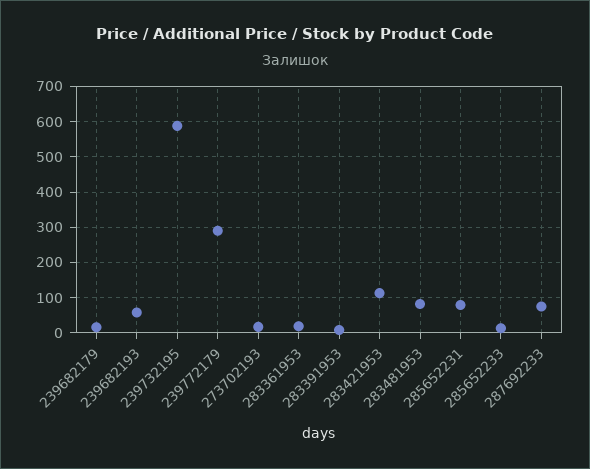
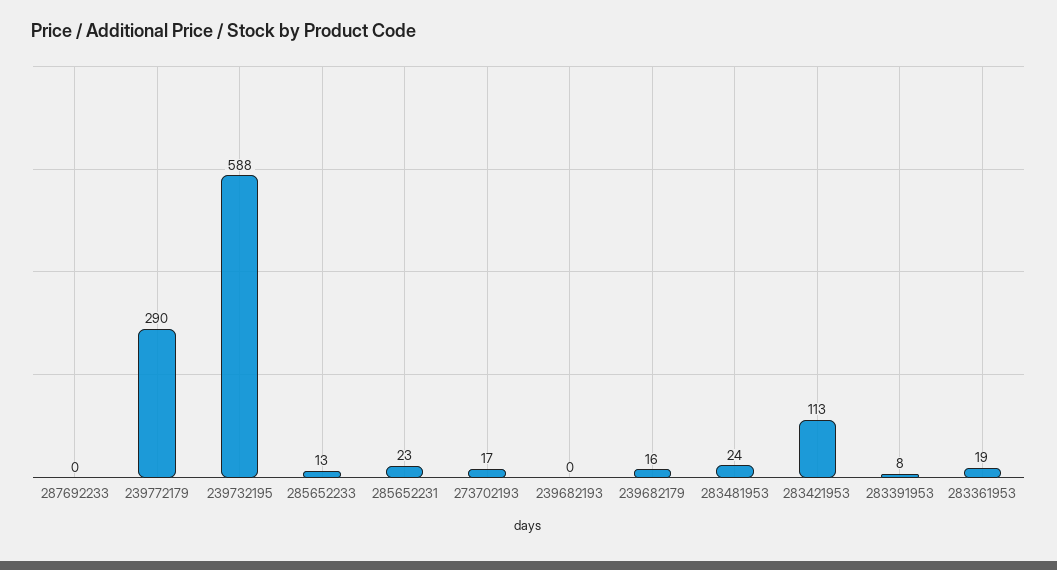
239682193: 60 -> 0
283481953: 80 -> 24
285652231: 80 -> 23
287692233: 80 -> 0

